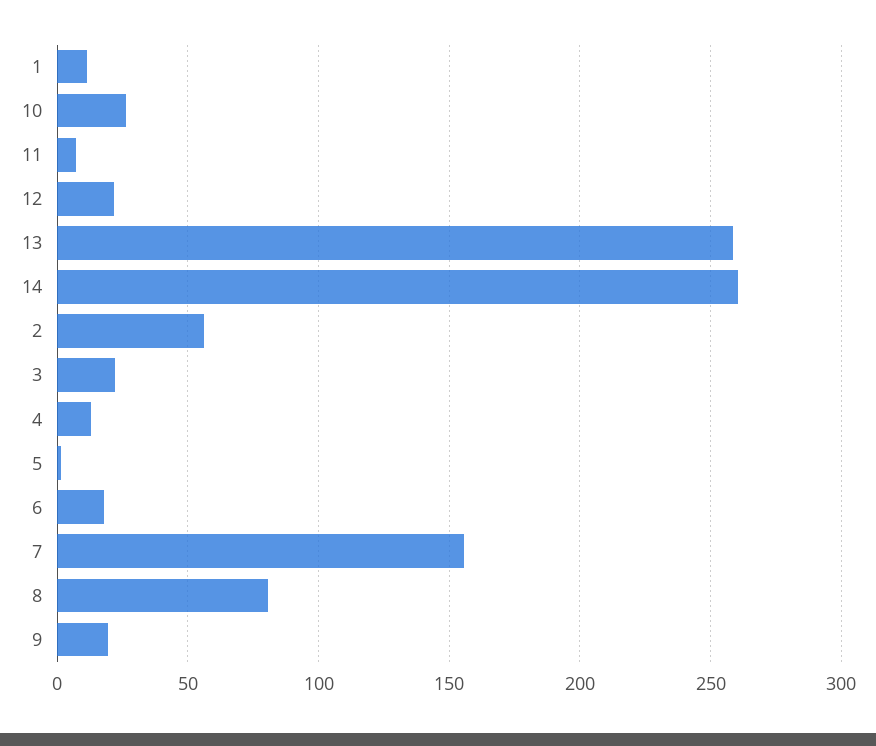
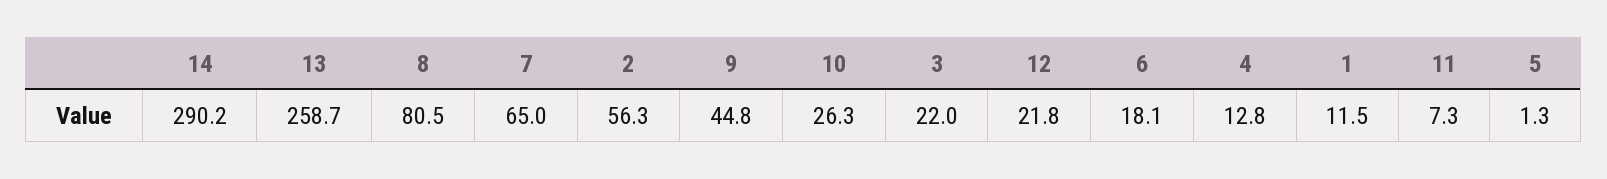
14: 260 -> 290.2
7: 155 -> 65
9: 20 -> 44.8

